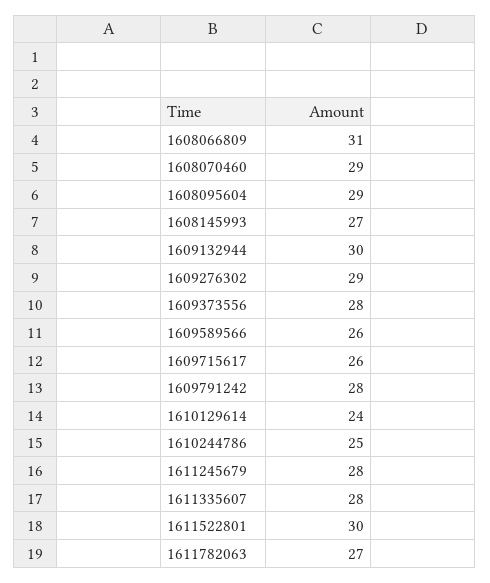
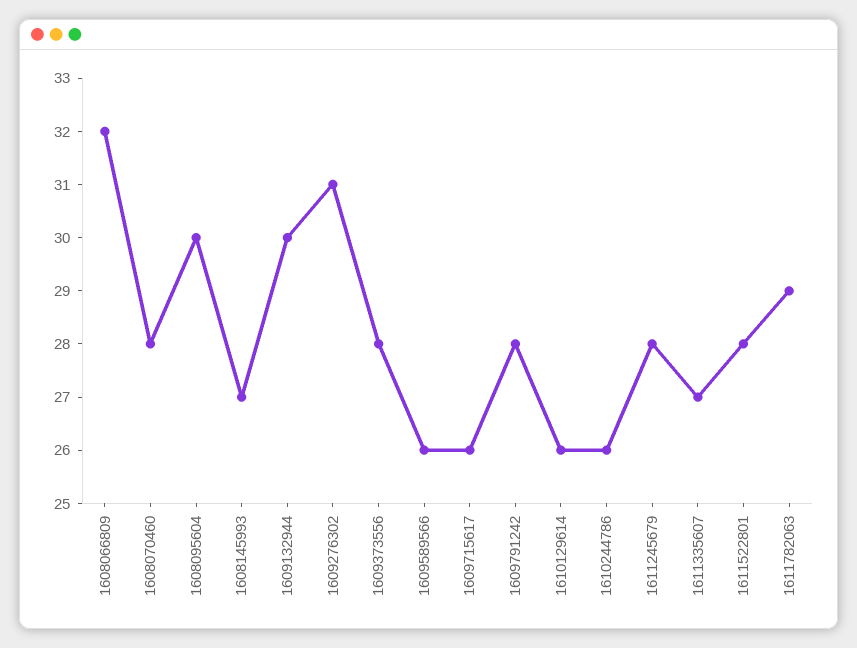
1608066809: 31 -> 32
1608070460: 29 -> 28
1608095604: 29 -> 30
1609276302: 29 -> 31
1610129614: 24 -> 26
1610244786: 25 -> 26
1611335607: 28 -> 27
1611522801: 30 -> 28
1611782063: 27 -> 29

